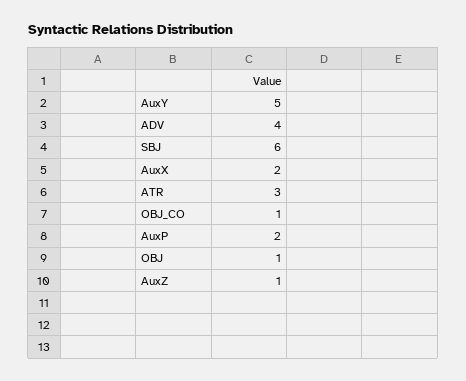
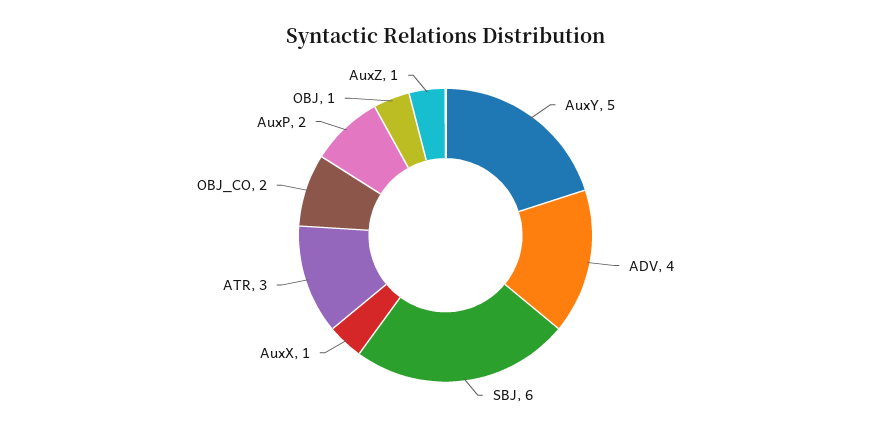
AuxX: 2 -> 1
OBJ_CO: 1 -> 2

